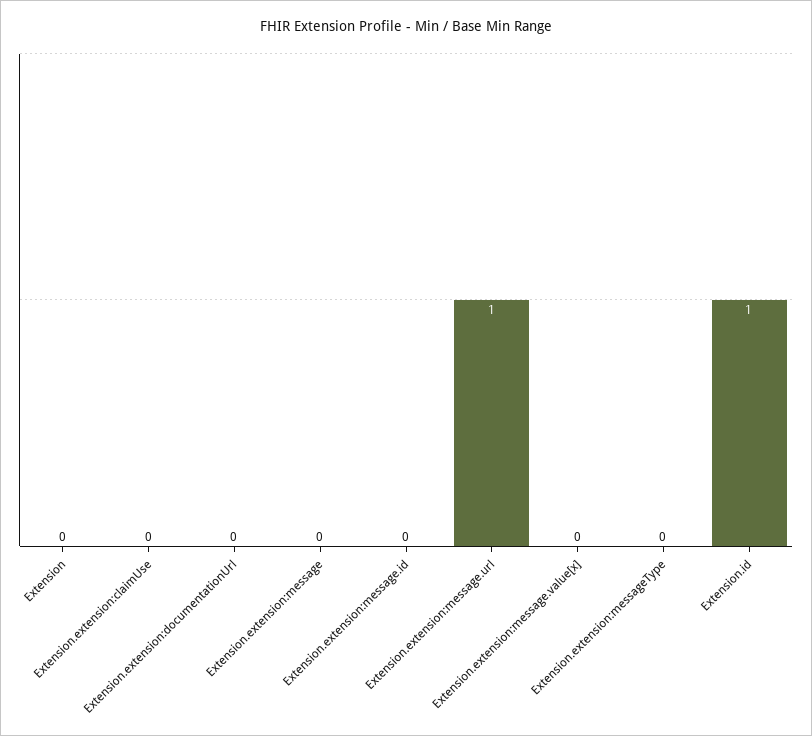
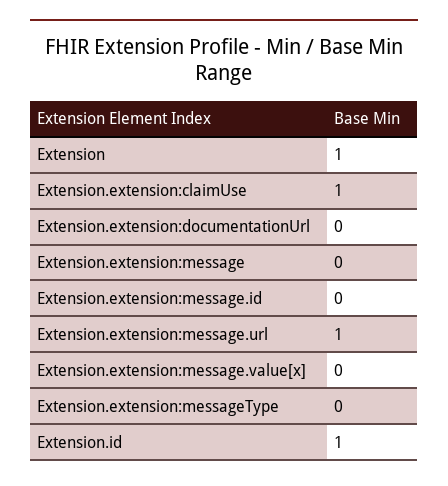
Extension: 0 -> 1
Extension.extension:claimUse: 0 -> 1

